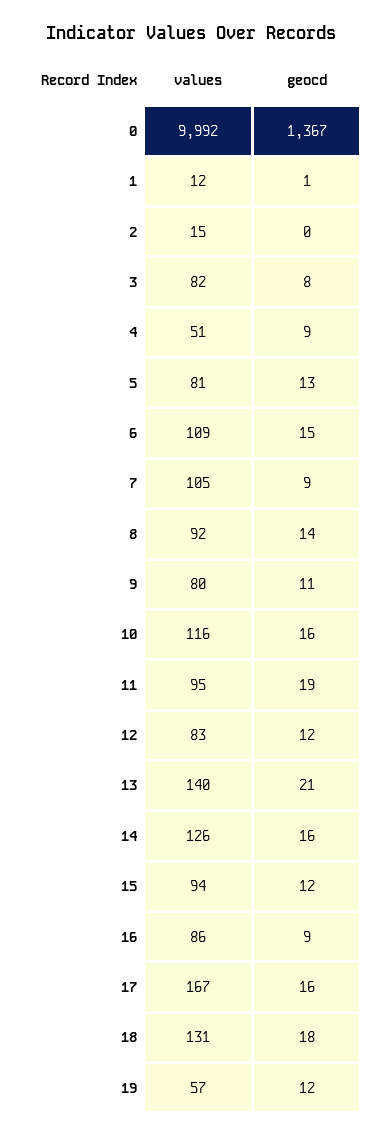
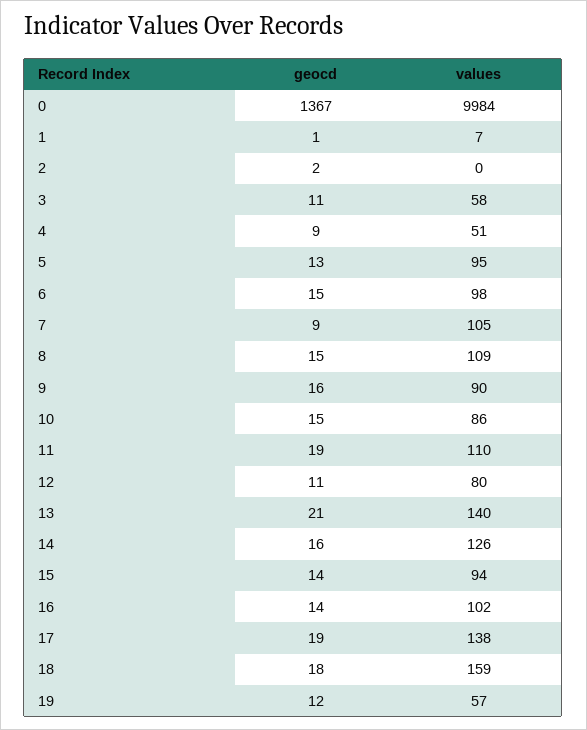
values, 0: 9992 -> 9984
values, 1: 12 -> 7
values, 2: 15 -> 0
geocd, 2: 0 -> 2
values, 3: 82 -> 58
geocd, 3: 8 -> 11
values, 5: 81 -> 95
values, 6: 109 -> 98
values, 8: 92 -> 109
geocd, 8: 14 -> 15
values, 9: 80 -> 90
geocd, 9: 11 -> 16
values, 10: 116 -> 86
geocd, 10: 16 -> 15
values, 11: 95 -> 110
values, 12: 83 -> 80
geocd, 12: 12 -> 11
geocd, 15: 12 -> 14
values, 16: 86 -> 102
geocd, 16: 9 -> 14
values, 17: 167 -> 138
geocd, 17: 16 -> 19
values, 18: 131 -> 159

